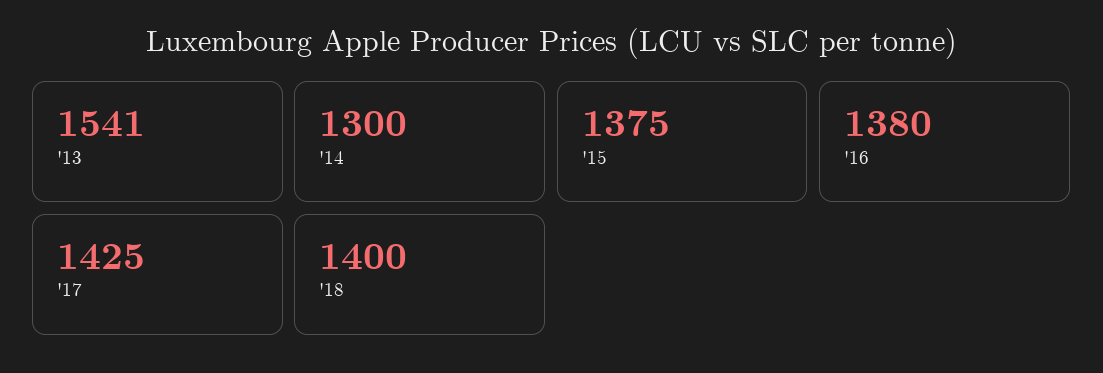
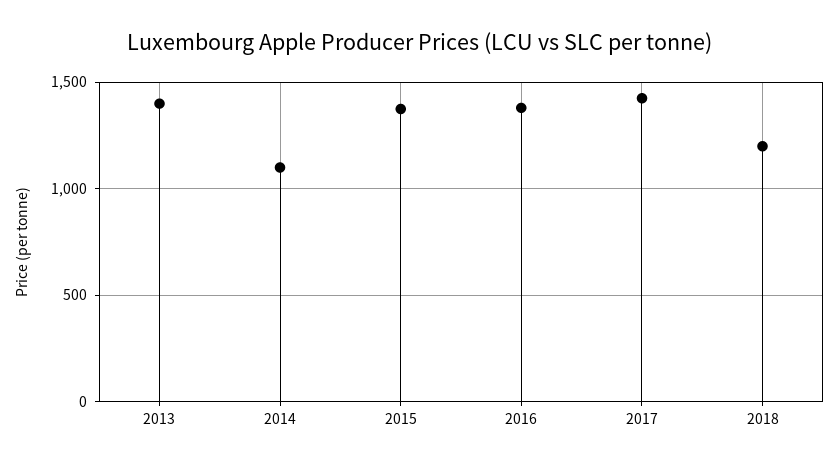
'13: 1541 -> 1400
'14: 1300 -> 1100
'18: 1400 -> 1200

